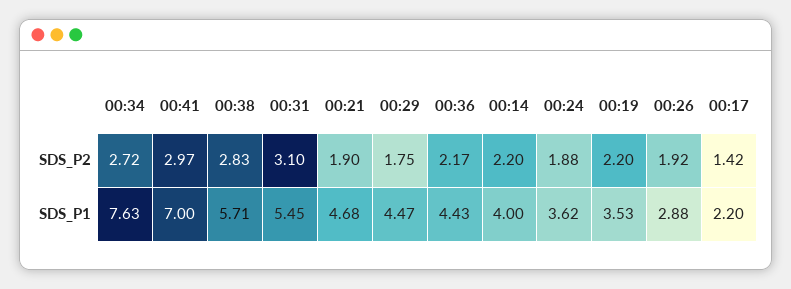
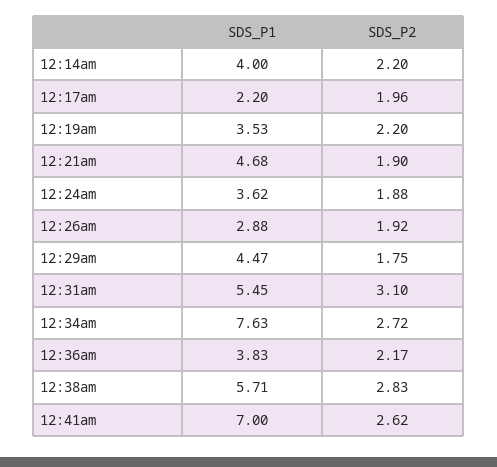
00:41, SDS_P2: 2.97 -> 2.62
00:17, SDS_P2: 1.42 -> 1.96
00:36, SDS_P1: 4.43 -> 3.83

